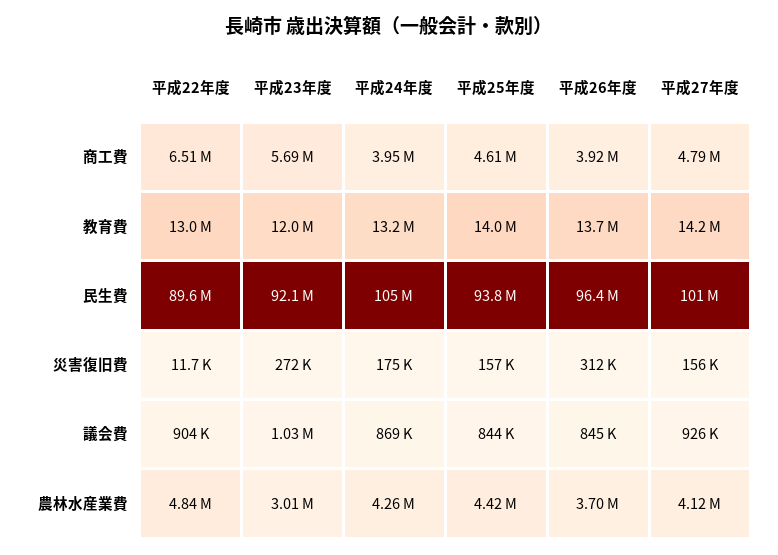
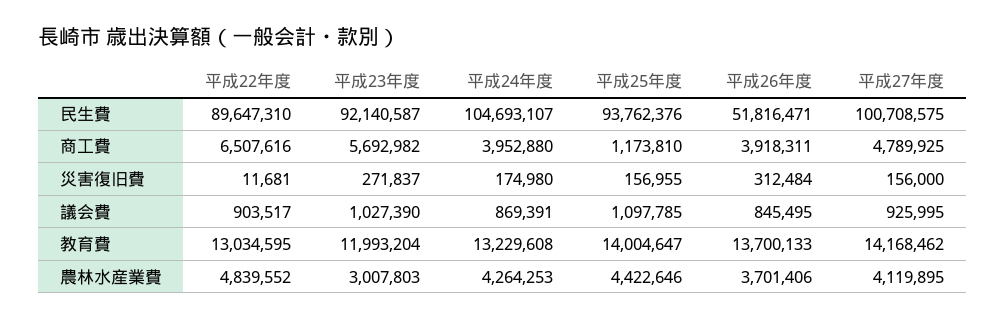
平成25年度, 商工費: 4610000 -> 1173810
平成26年度, 民生費: 96400000 -> 51816471
平成25年度, 議会費: 844000 -> 1097785

